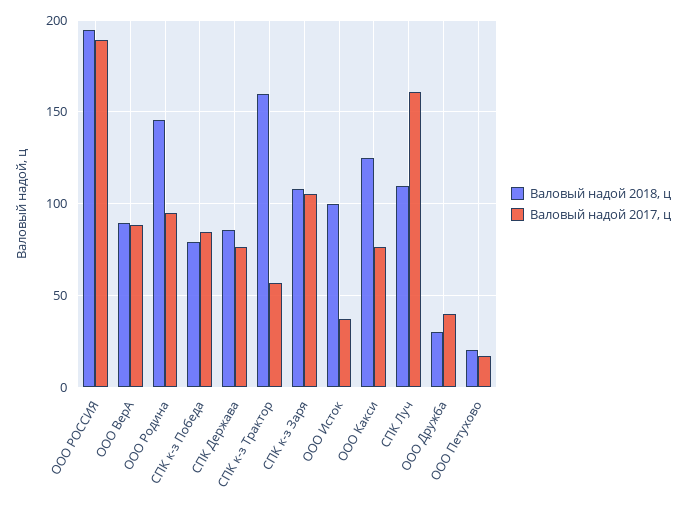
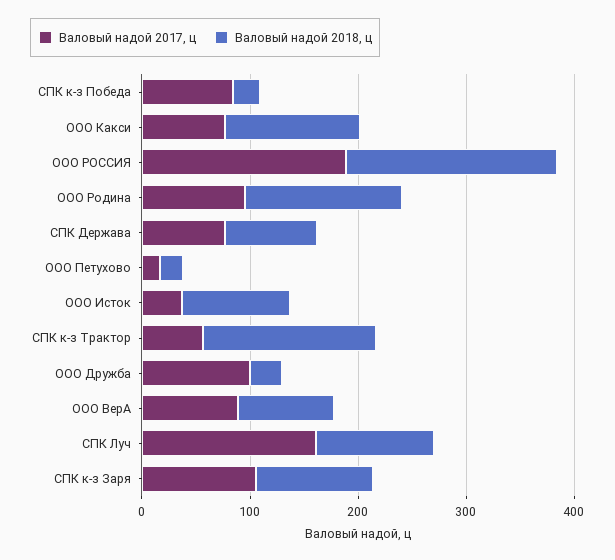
Валовый надой 2018, ц, СПК к-з Победа: 80 -> 20
Валовый надой 2017, ц, ООО Дружба: 40 -> 100

